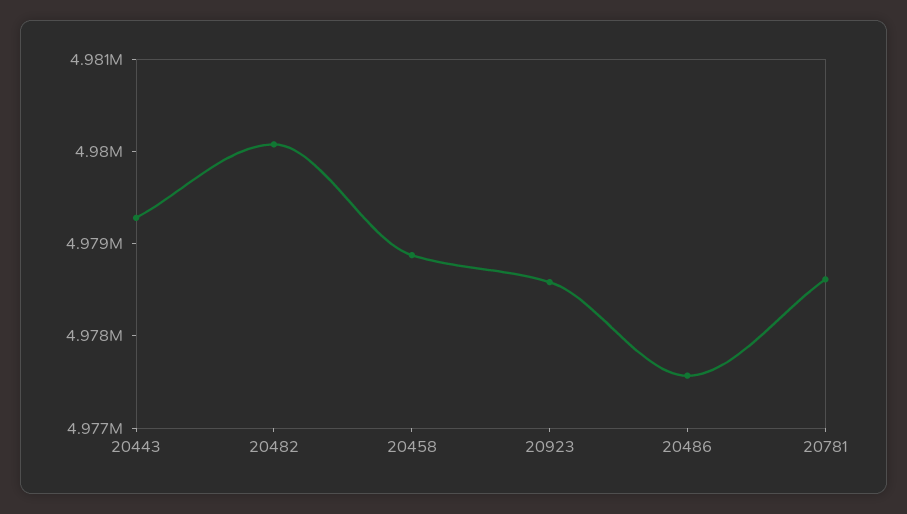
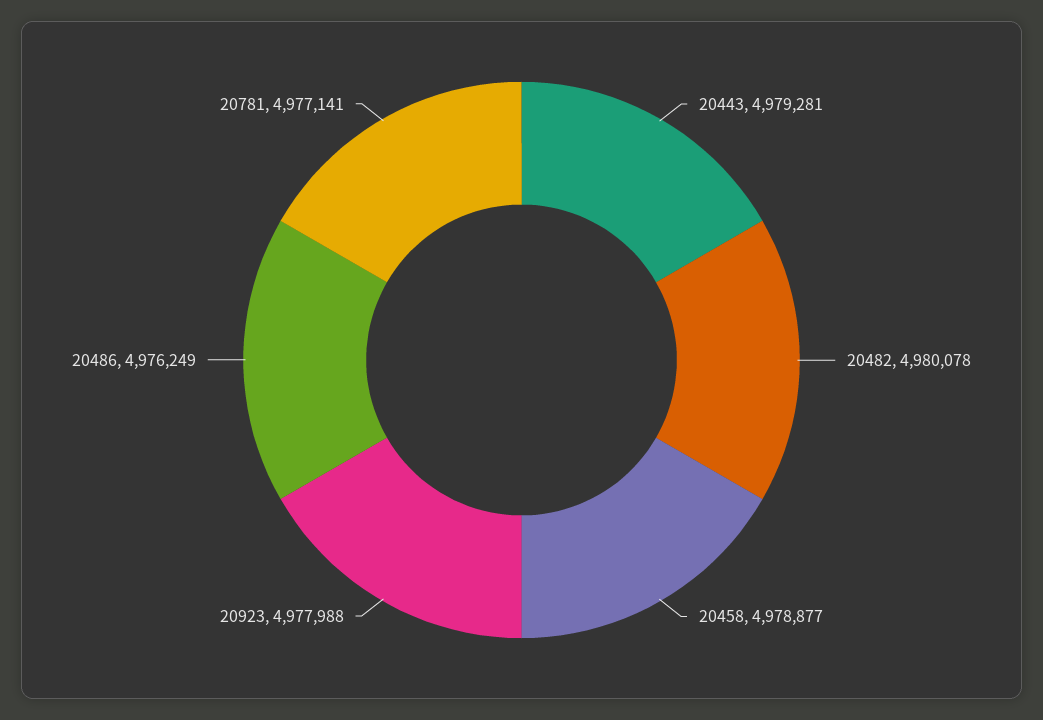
20923: 4978600 -> 4977988
20486: 4977600 -> 4976249
20781: 4978600 -> 4977141

